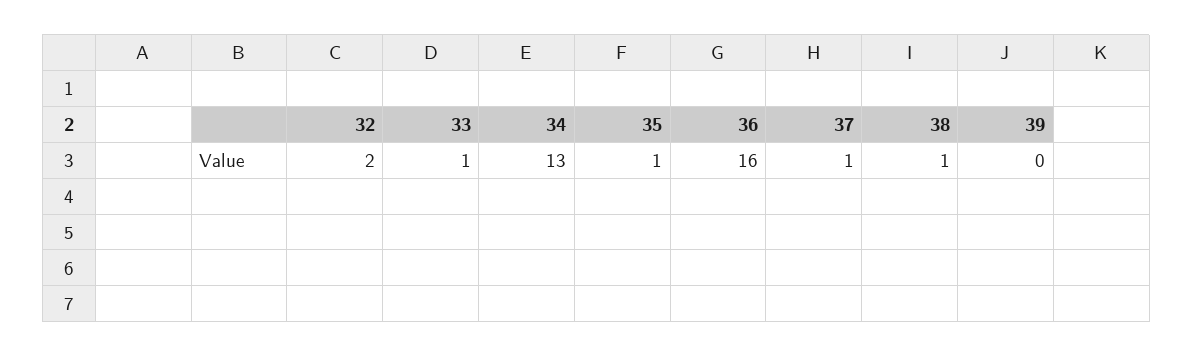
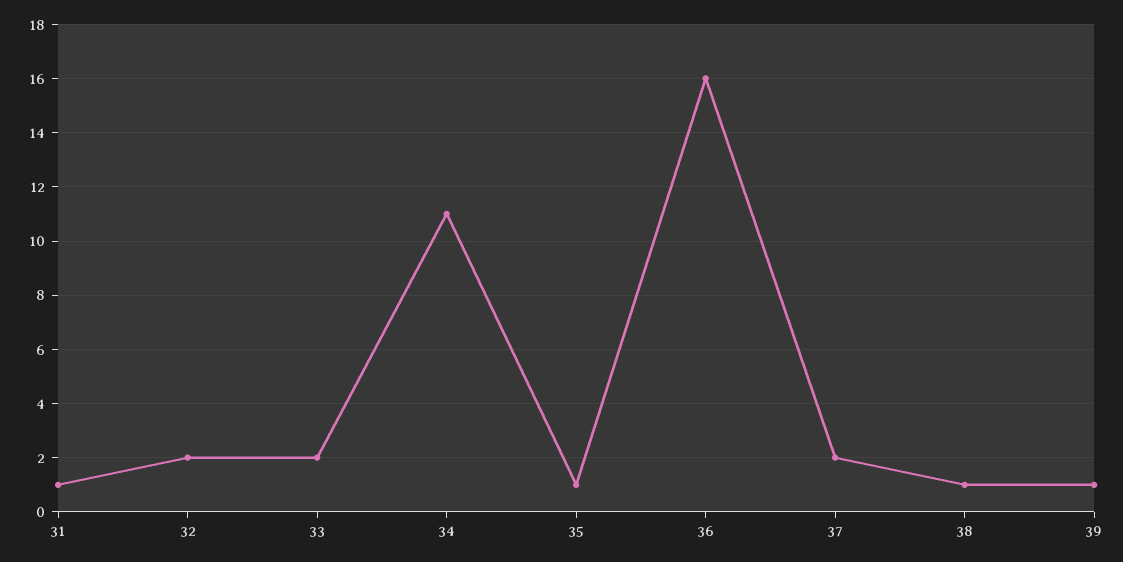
33: 1 -> 2
34: 13 -> 11
37: 1 -> 2
39: 0 -> 1
31: none -> 1

